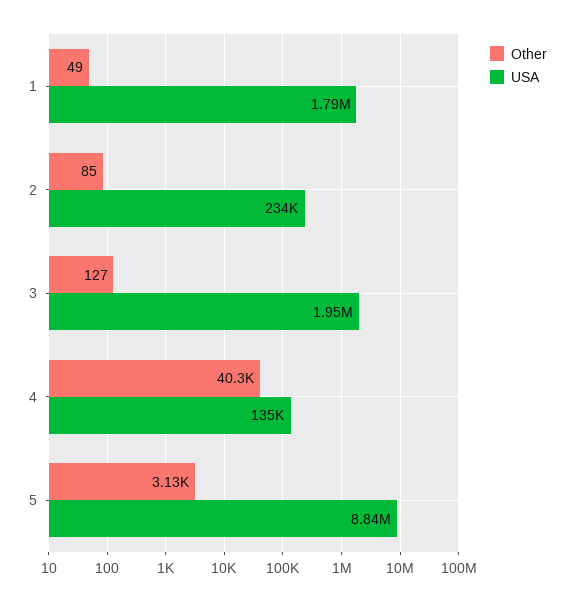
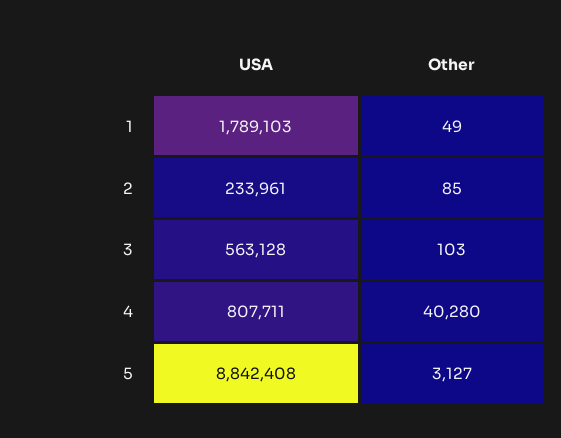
Other, 3: 127 -> 103
USA, 3: 1950000 -> 563128
USA, 4: 135000 -> 807711

